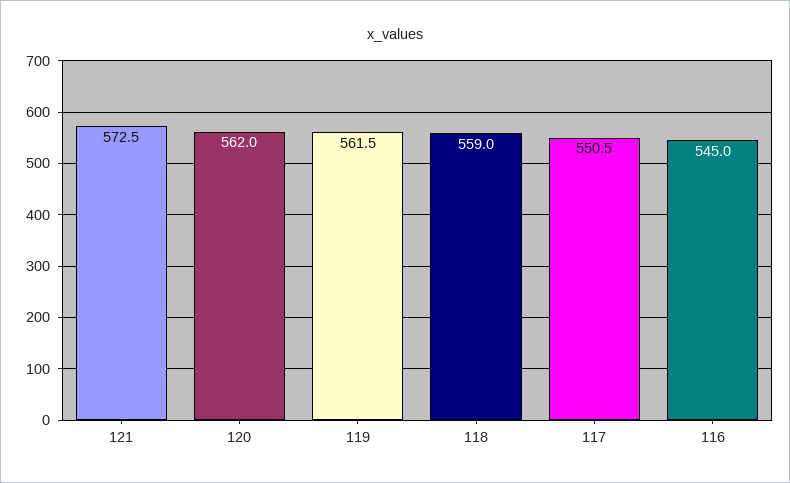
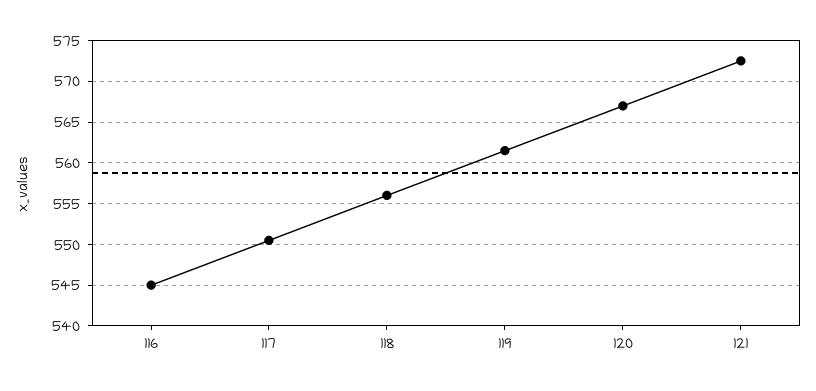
120: 562 -> 567
118: 559 -> 556

